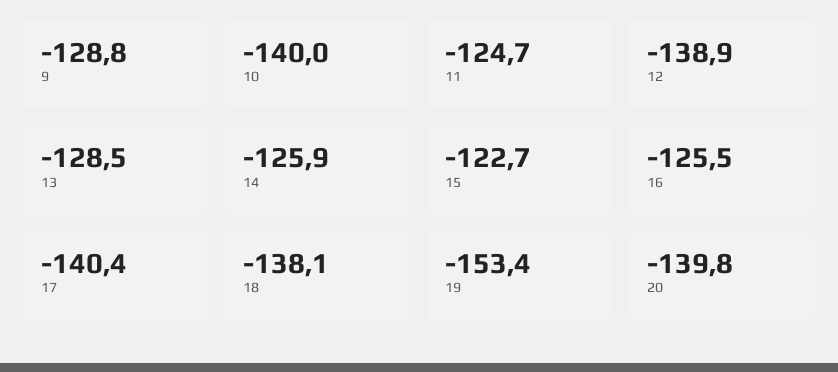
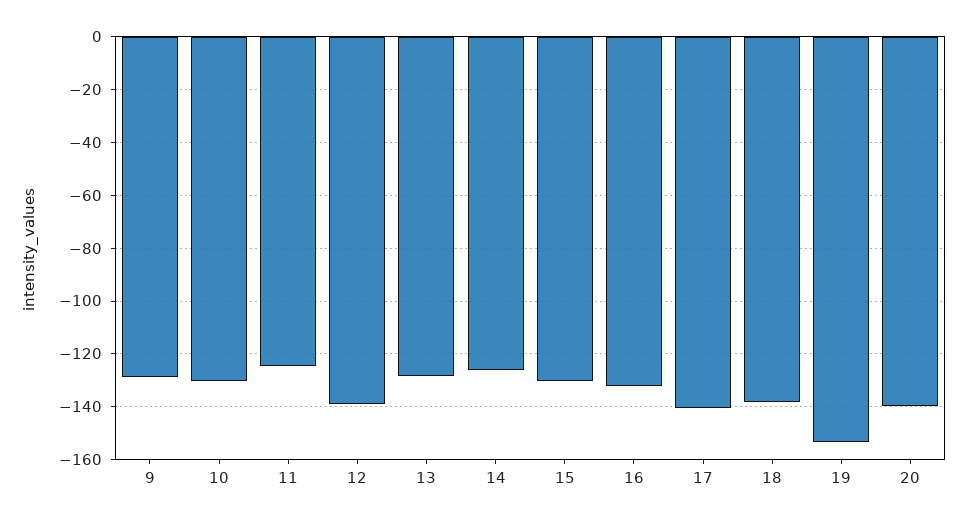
10: -140 -> -130
15: -122.7 -> -130
16: -125.5 -> -132.5

